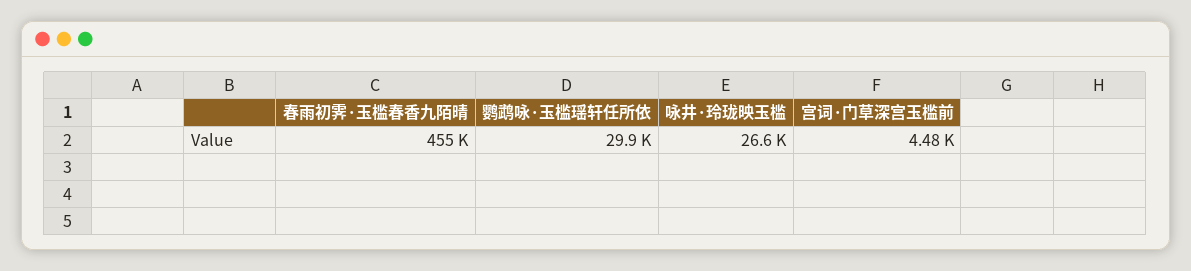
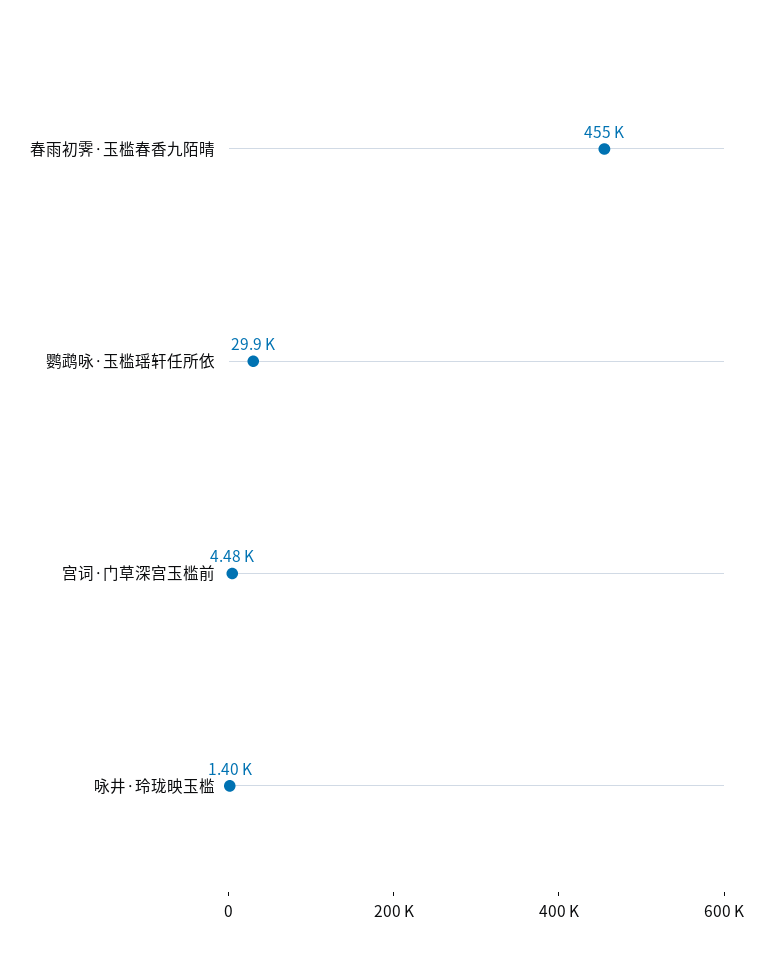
咏井·玲珑映玉槛: 26600 -> 1400

